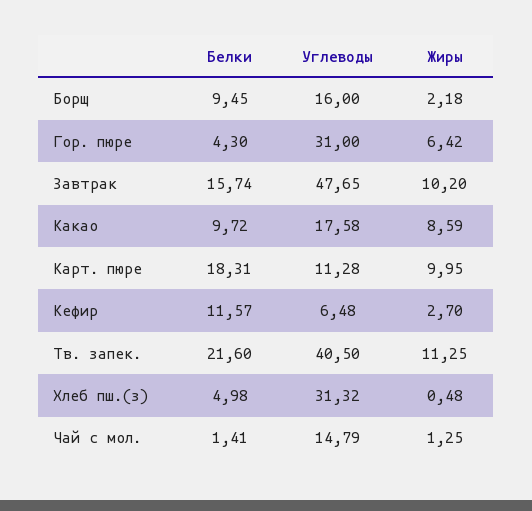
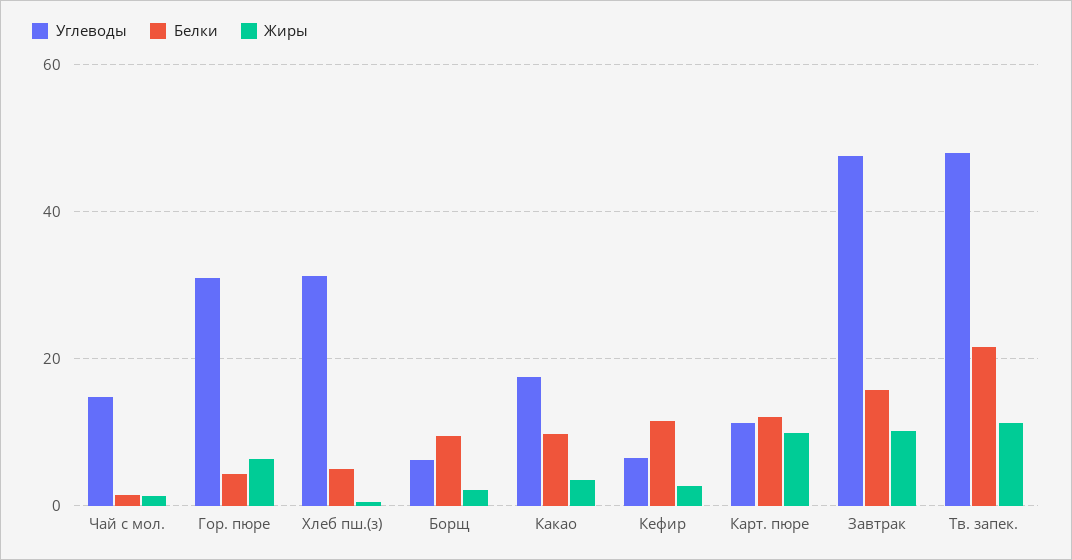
Углеводы, Борщ: 16 -> 6
Жиры, Какао: 8.59 -> 4
Белки, Карт. пюре: 18.31 -> 12
Углеводы, Тв. запек.: 40.5 -> 48

